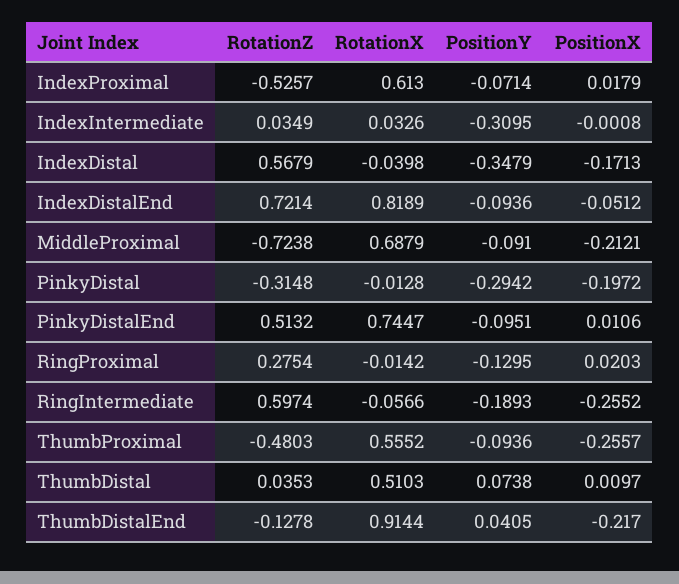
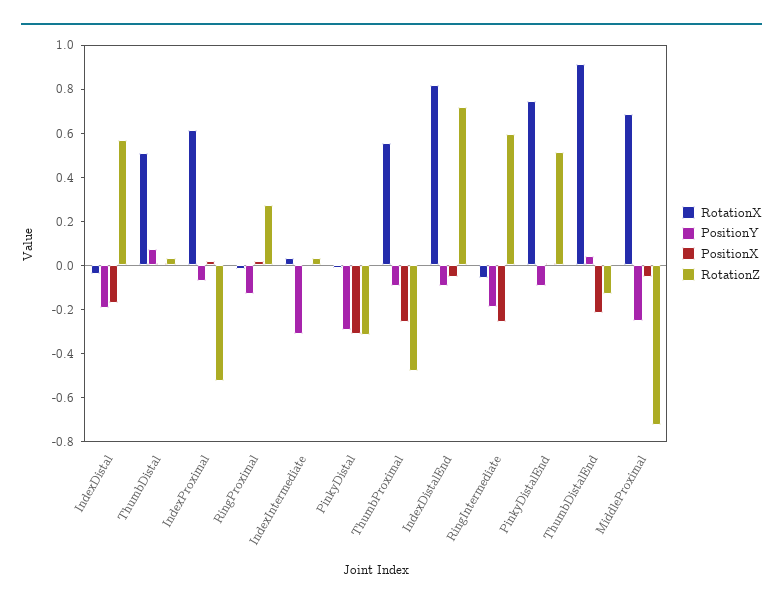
PositionY, IndexDistal: -0.3479 -> -0.2
PositionY, MiddleProximal: -0.091 -> -0.25
PositionX, MiddleProximal: -0.2121 -> -0.05
PositionX, PinkyDistal: -0.1972 -> -0.3

